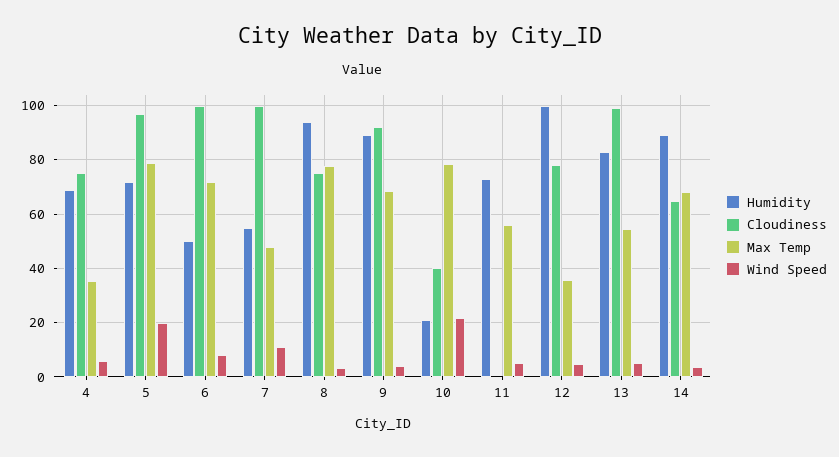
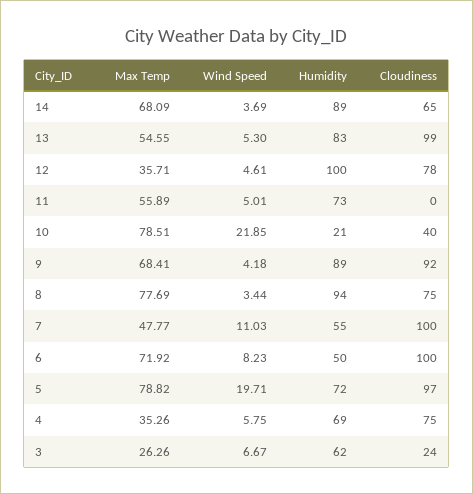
Max Temp, 3: none -> 26.26
Wind Speed, 3: none -> 6.67
Humidity, 3: none -> 62
Cloudiness, 3: none -> 24

